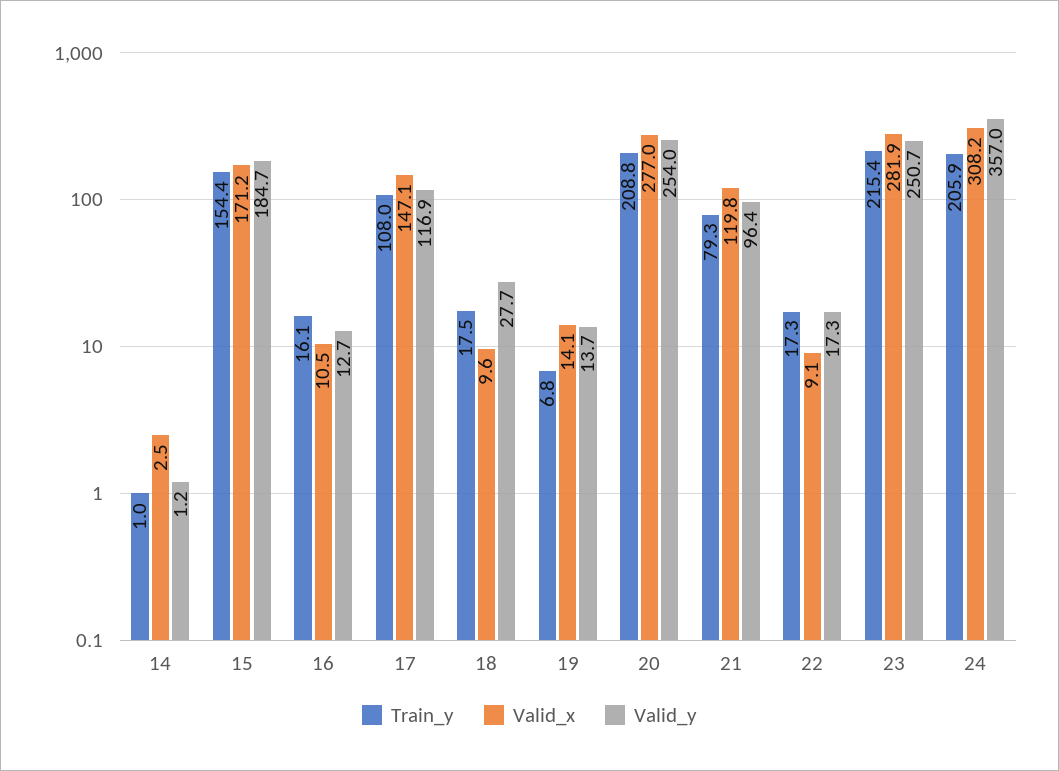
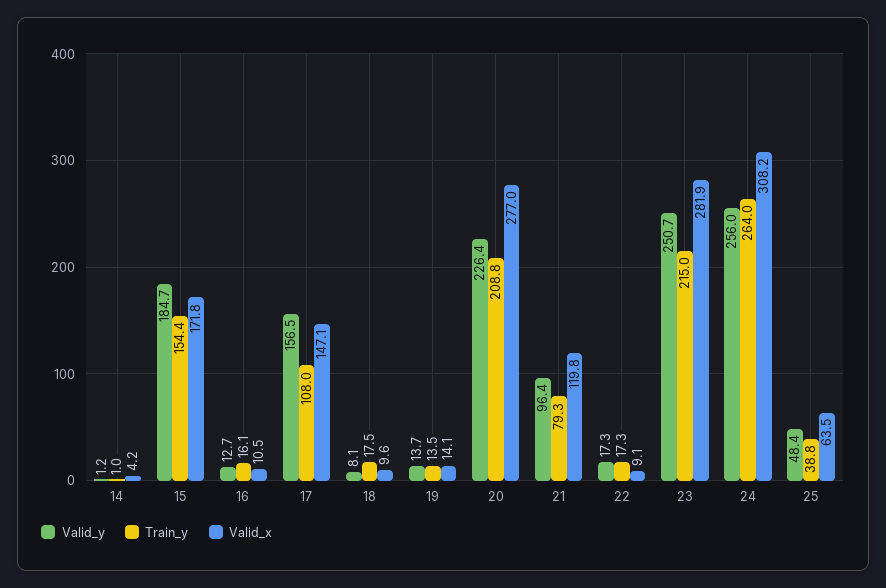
Valid_x, 14: 2.5 -> 4.2
Valid_x, 15: 171.2 -> 171.8
Valid_y, 17: 116.9 -> 156.5
Valid_y, 18: 27.7 -> 8.1
Train_y, 19: 6.8 -> 13.5
Valid_y, 20: 254 -> 226.4
Train_y, 23: 215.4 -> 215
Train_y, 24: 205.9 -> 264
Valid_y, 24: 357 -> 256
Valid_y, 25: none -> 48.4
Train_y, 25: none -> 38.8
Valid_x, 25: none -> 63.5

